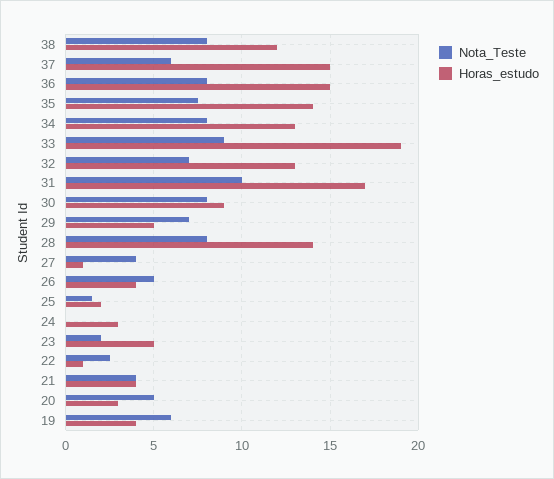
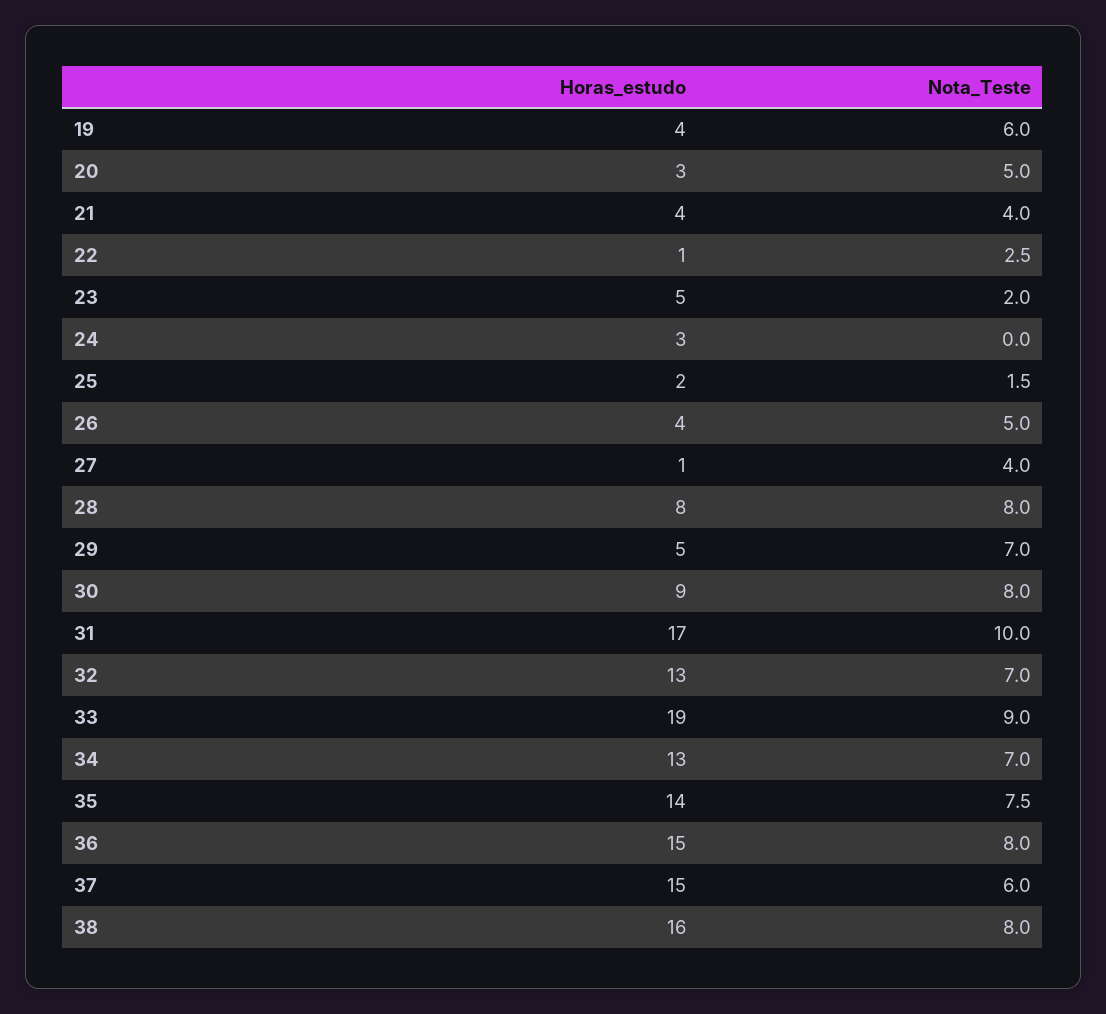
Horas_estudo, 38: 12 -> 16
Nota_Teste, 34: 8 -> 7
Horas_estudo, 28: 14 -> 8

